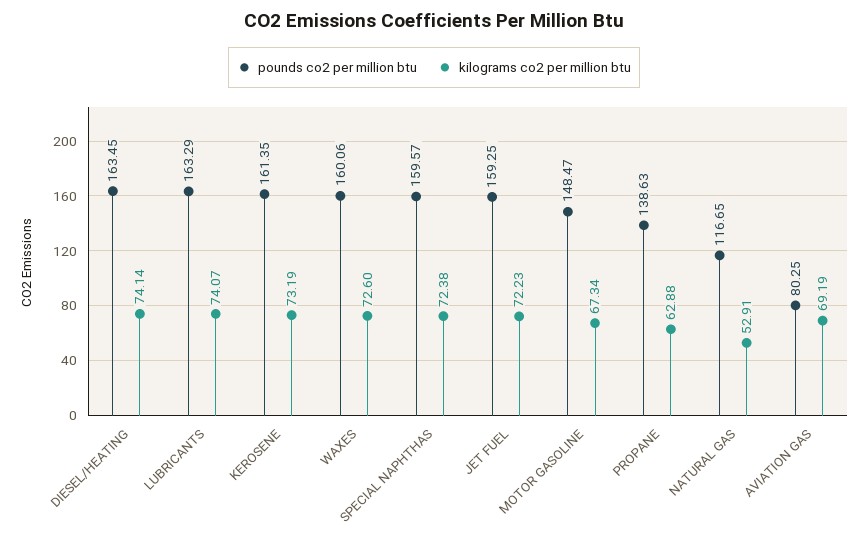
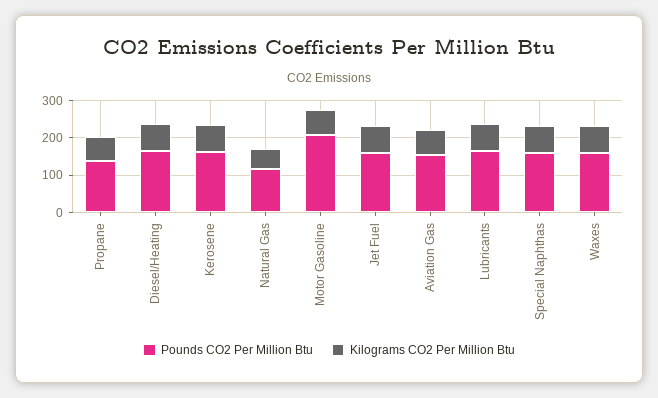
pounds co2 per million btu, MOTOR GASOLINE: 148.47 -> 200
pounds co2 per million btu, AVIATION GAS: 80.25 -> 150

